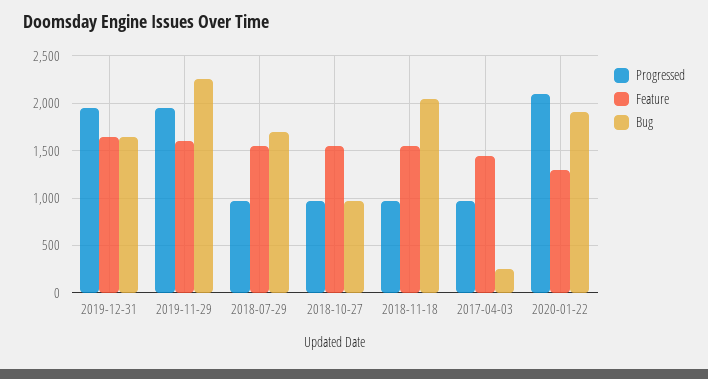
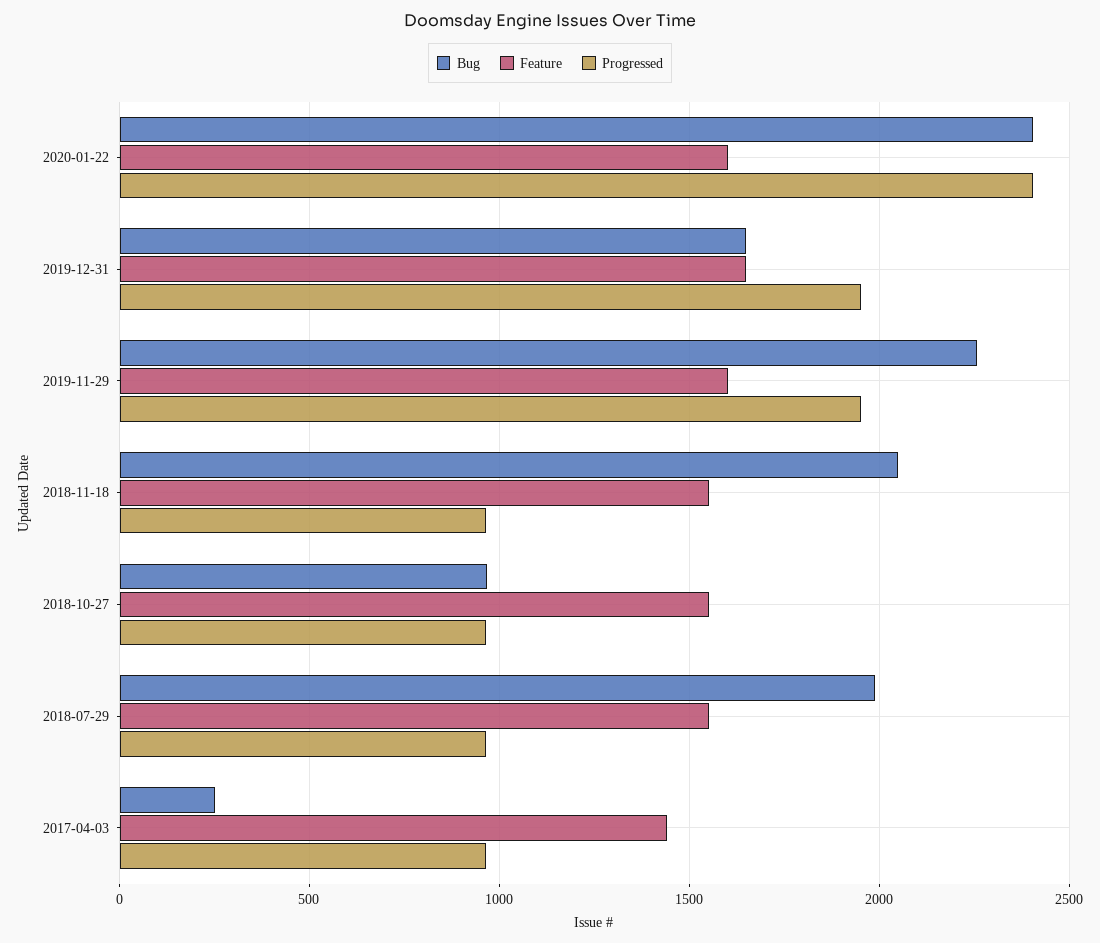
Bug, 2018-07-29: 1700 -> 2000
Progressed, 2020-01-22: 2100 -> 2400
Feature, 2020-01-22: 1300 -> 1600
Bug, 2020-01-22: 1900 -> 2400

